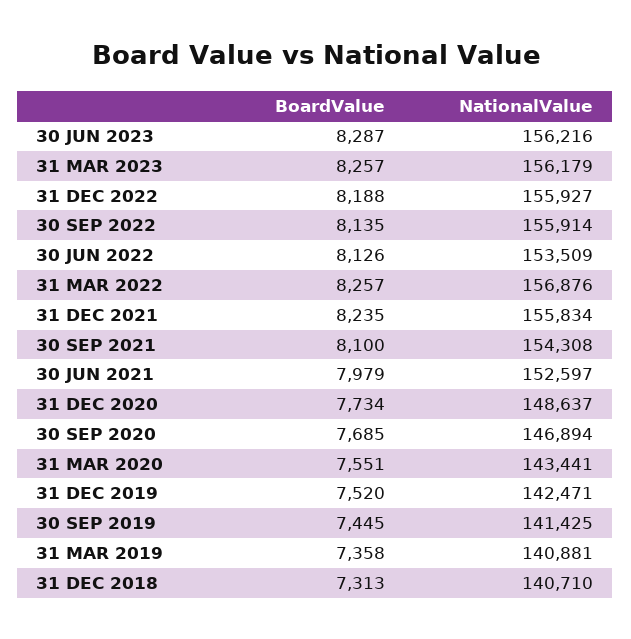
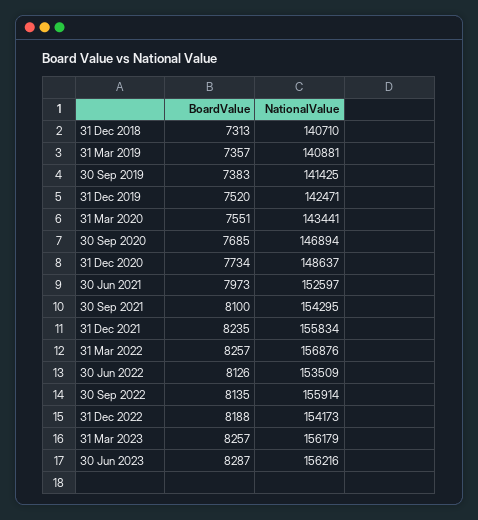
NationalValue, 31 DEC 2022: 155927 -> 154173
NationalValue, 30 SEP 2021: 154308 -> 154295
BoardValue, 30 JUN 2021: 7979 -> 7973
BoardValue, 30 SEP 2019: 7445 -> 7383
BoardValue, 31 MAR 2019: 7358 -> 7357

